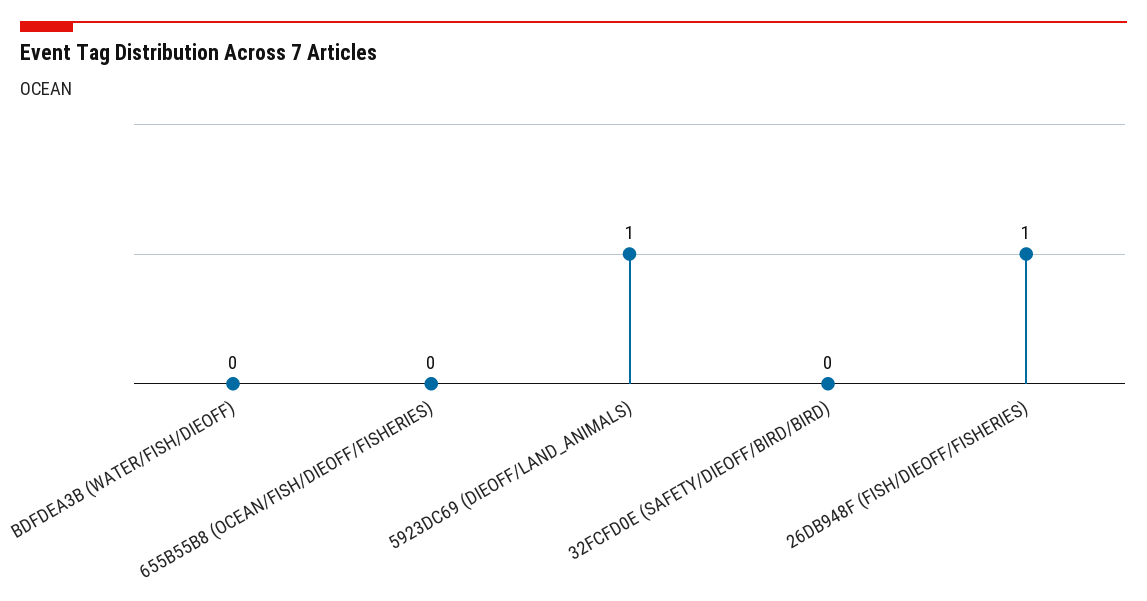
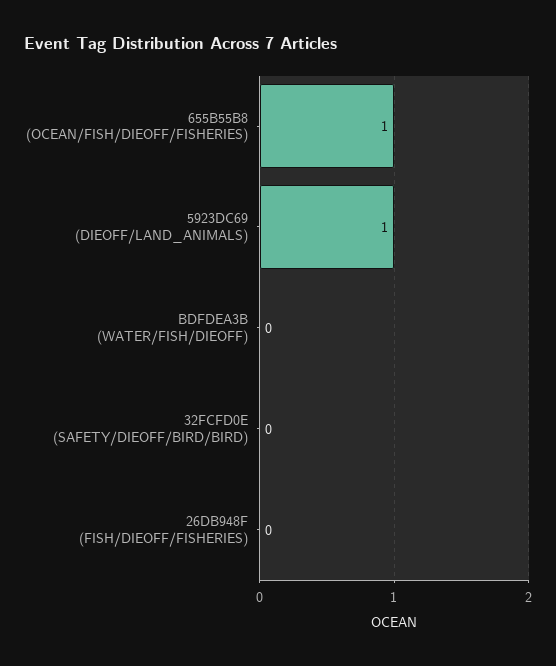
655B55B8 (OCEAN/FISH/DIEOFF/FISHERIES): 0 -> 1
26DB948F (FISH/DIEOFF/FISHERIES): 1 -> 0

